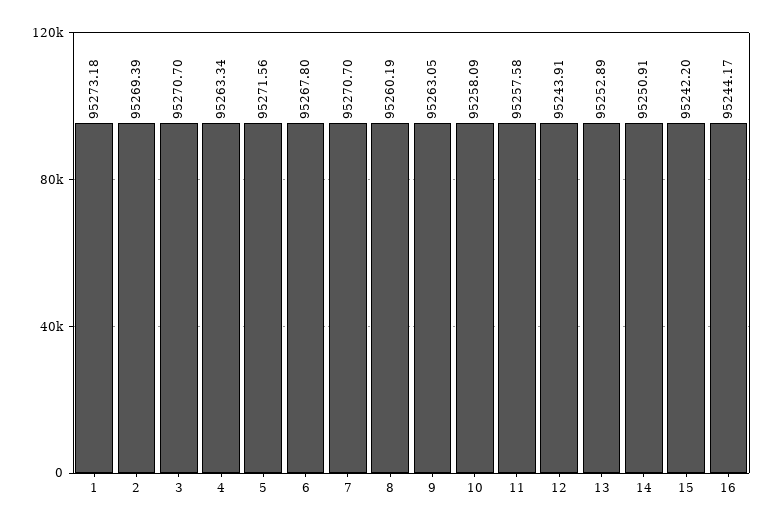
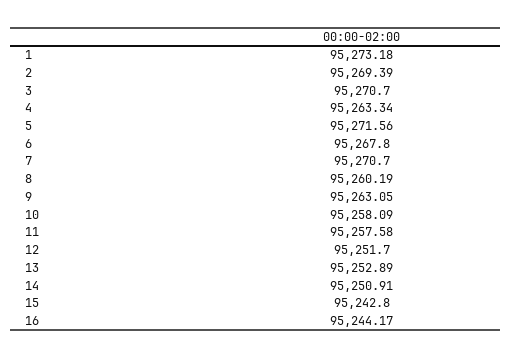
12: 95243.91 -> 95251.7
15: 95242.2 -> 95242.8

